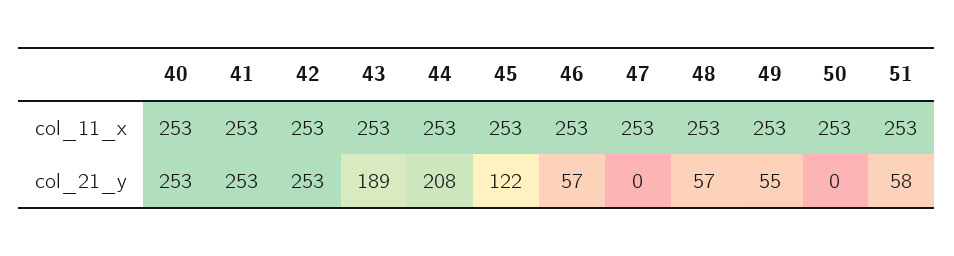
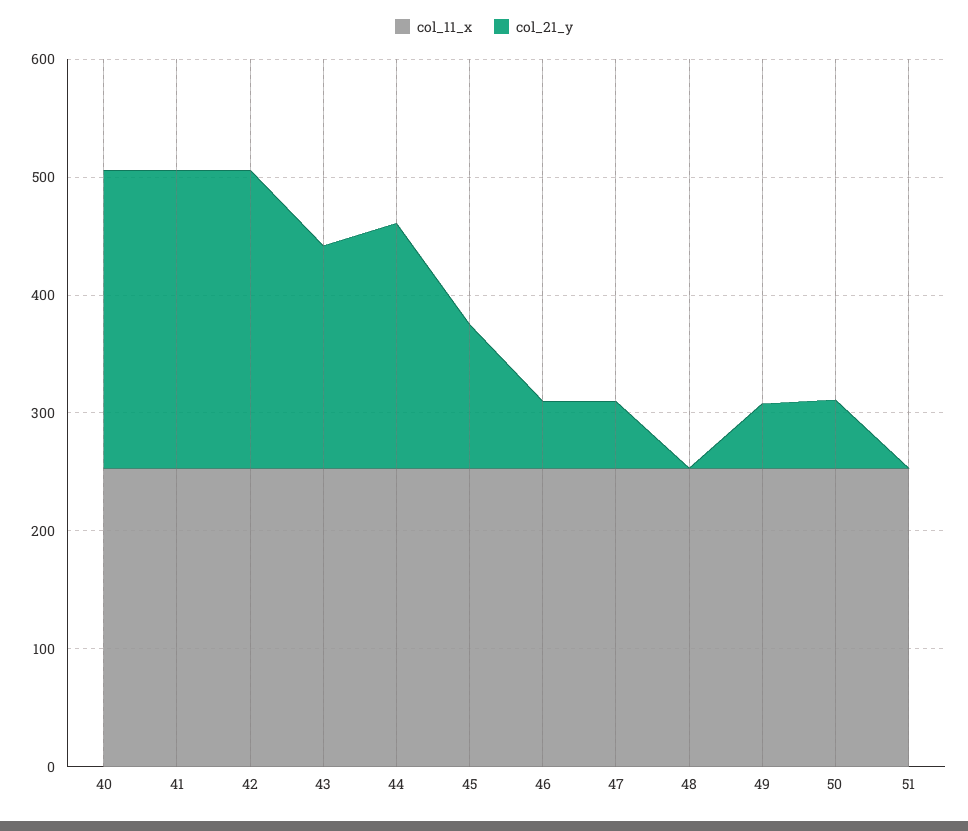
col_21_y, 47: 0 -> 60
col_21_y, 48: 57 -> 0
col_21_y, 50: 0 -> 60
col_21_y, 51: 58 -> 0

